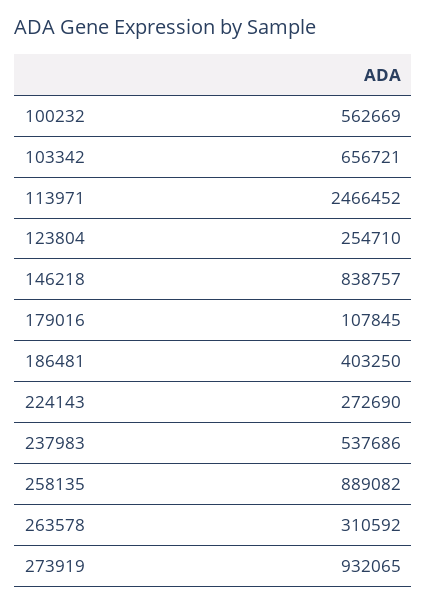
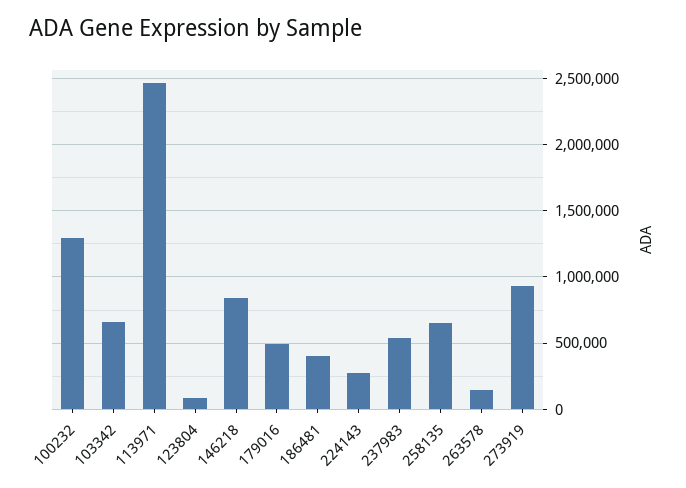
100232: 562669 -> 1300000
123804: 254710 -> 100000
179016: 107845 -> 500000
258135: 889082 -> 650000
263578: 310592 -> 150000

